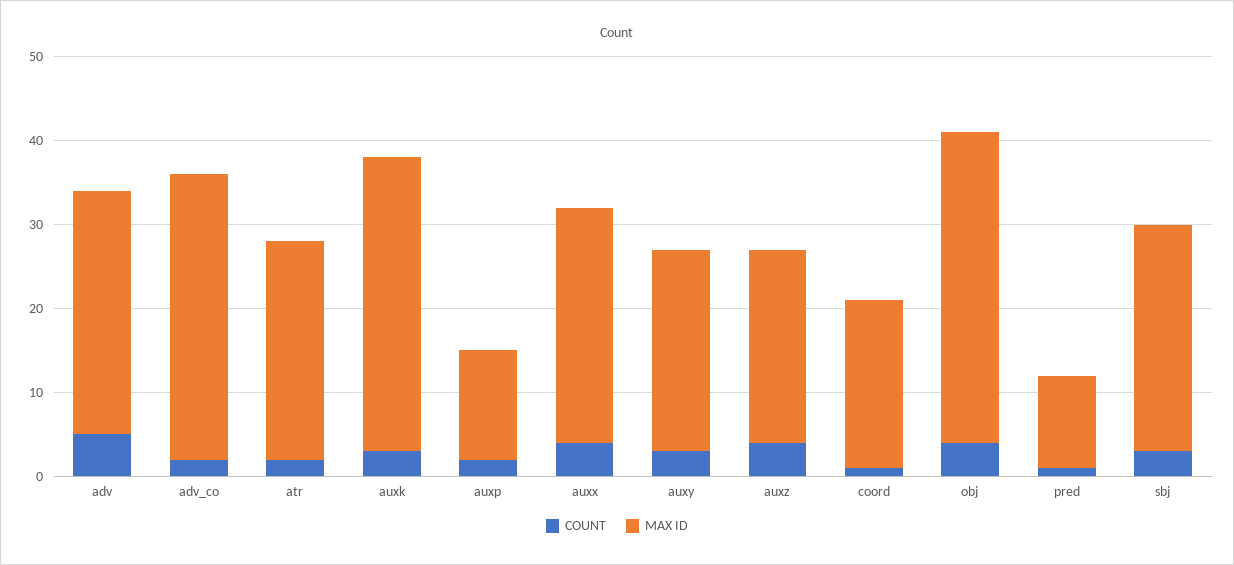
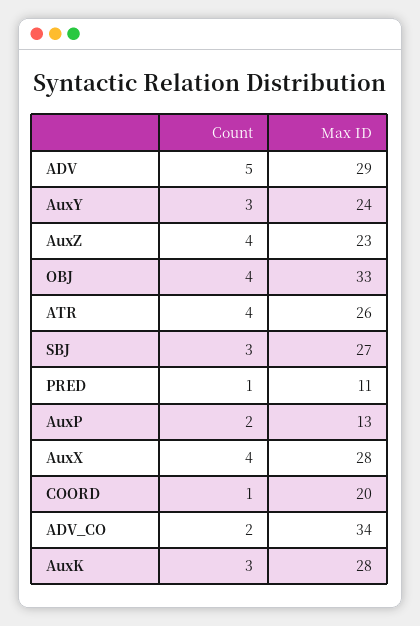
COUNT, atr: 2 -> 4
MAX ID, auxk: 35 -> 28
MAX ID, obj: 37 -> 33

